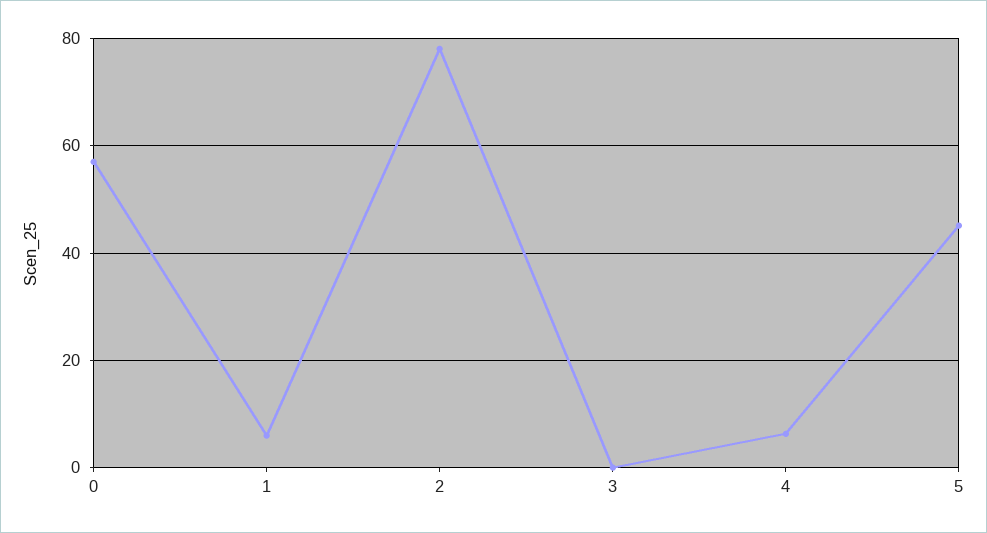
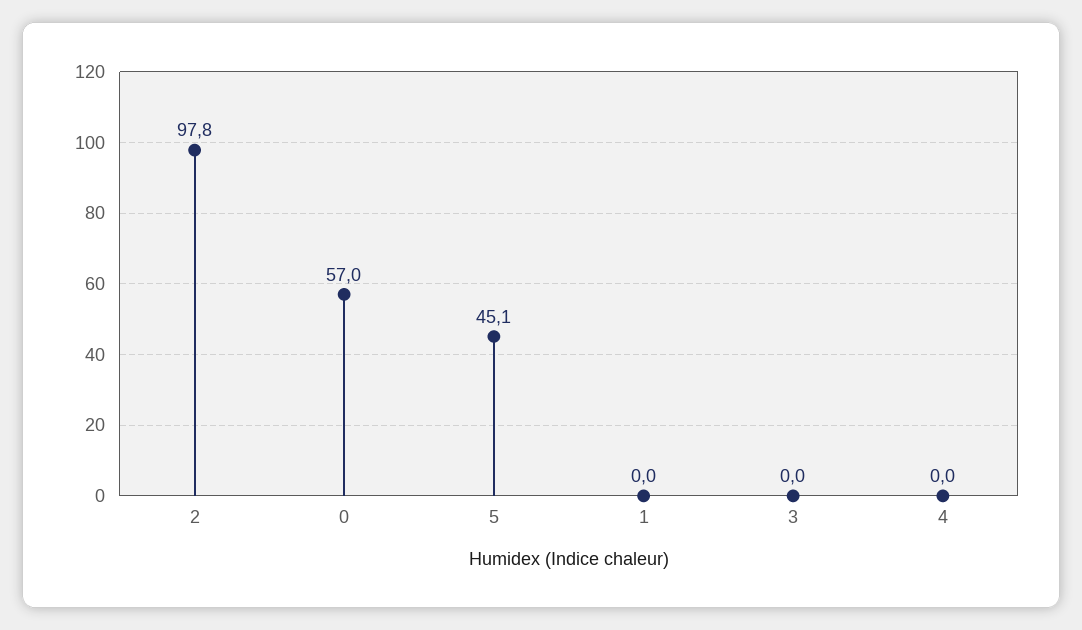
1: 6 -> 0
2: 78 -> 97.8
4: 6 -> 0

